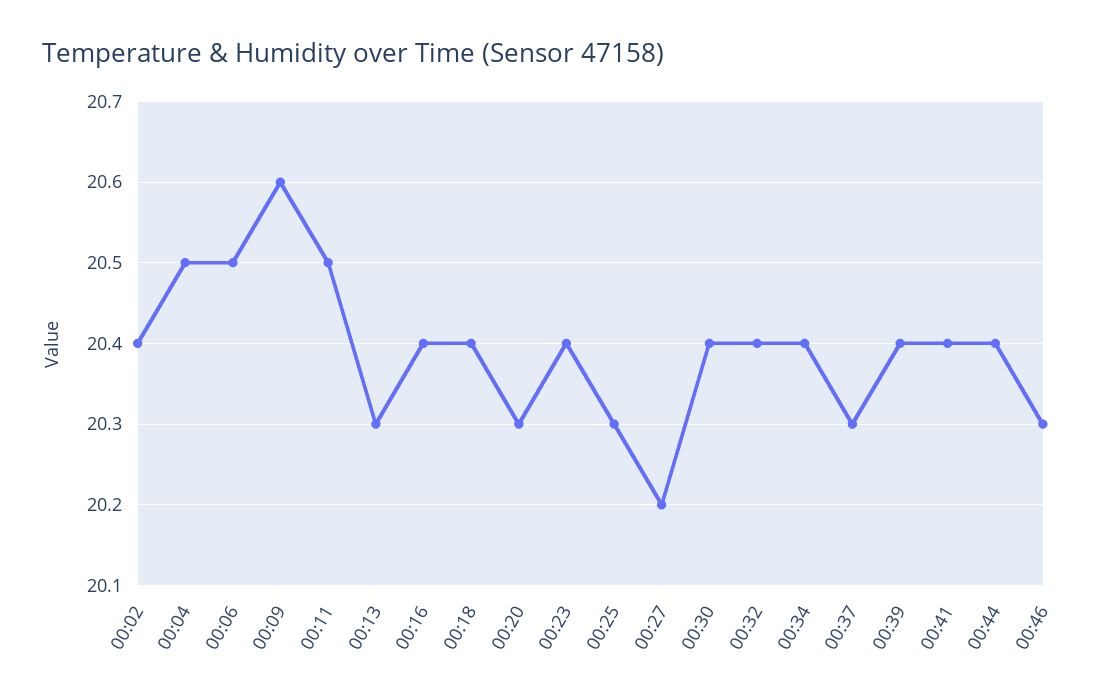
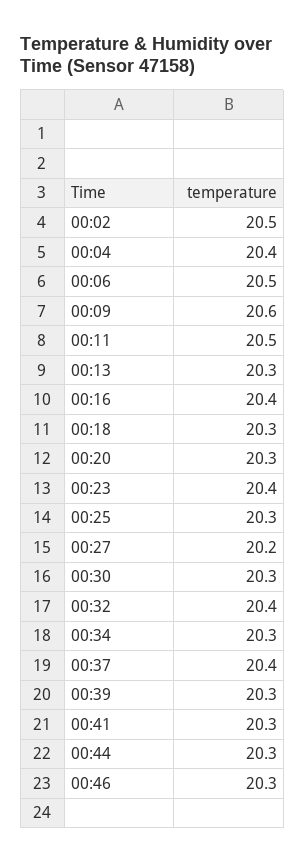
00:02: 20.4 -> 20.5
00:04: 20.5 -> 20.4
00:18: 20.4 -> 20.3
00:30: 20.4 -> 20.3
00:34: 20.4 -> 20.3
00:37: 20.3 -> 20.4
00:39: 20.4 -> 20.3
00:41: 20.4 -> 20.3
00:44: 20.4 -> 20.3

